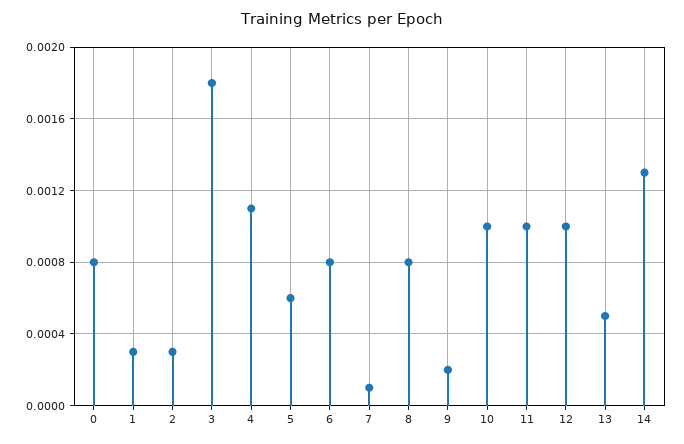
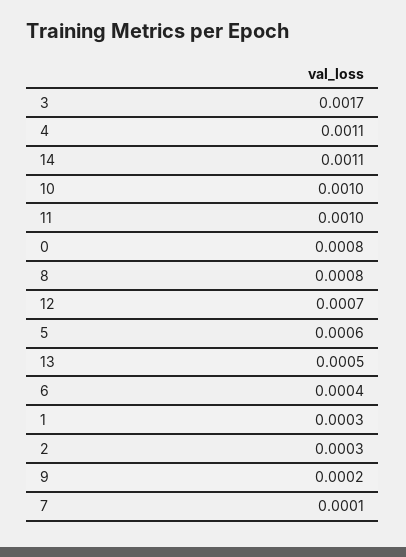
3: 0.0018 -> 0.0017
6: 0.0008 -> 0.0004
12: 0.001 -> 0.0007
14: 0.0013 -> 0.0011

